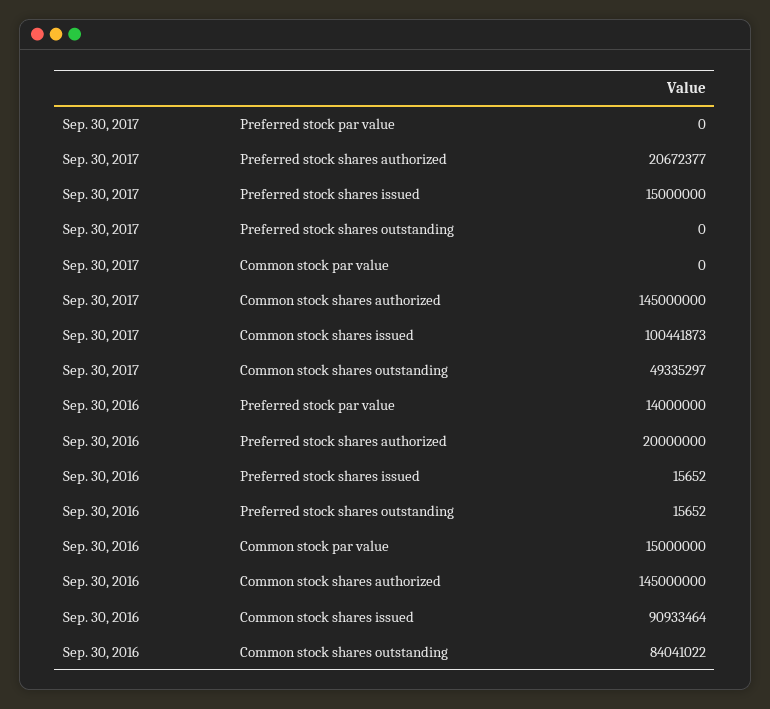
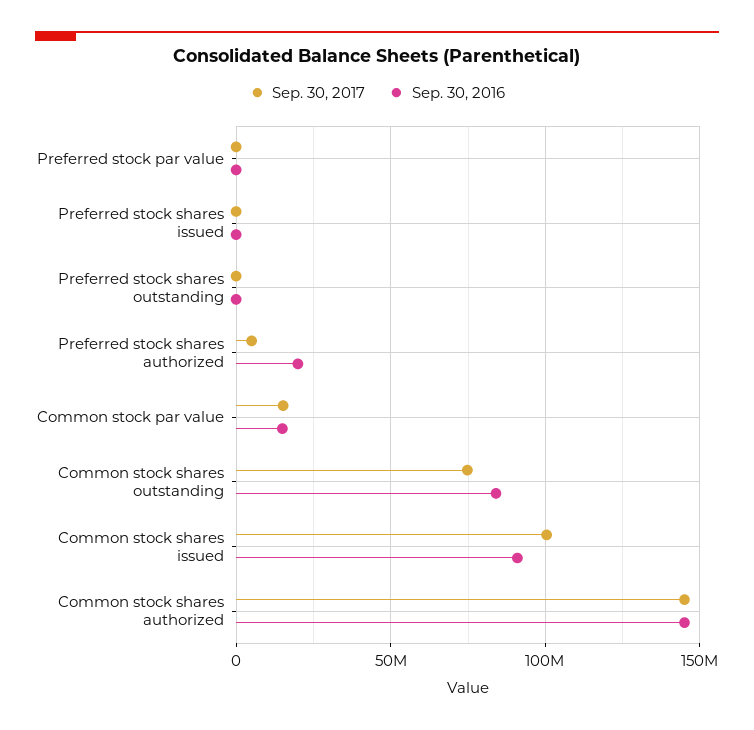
Sep. 30, 2017, Preferred stock shares authorized: 20672377 -> 5000000
Sep. 30, 2017, Preferred stock shares issued: 15000000 -> 0
Sep. 30, 2017, Common stock par value: 0 -> 15000000
Sep. 30, 2017, Common stock shares outstanding: 49335297 -> 75000000
Sep. 30, 2016, Preferred stock par value: 14000000 -> 0

